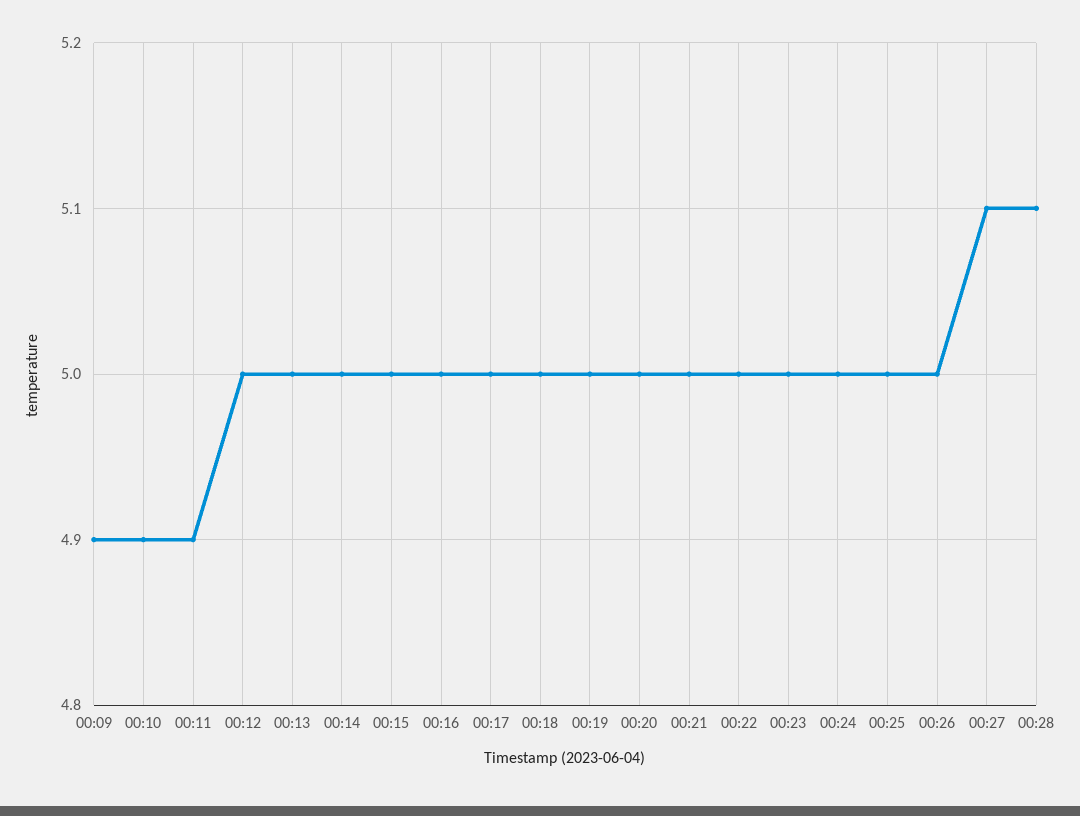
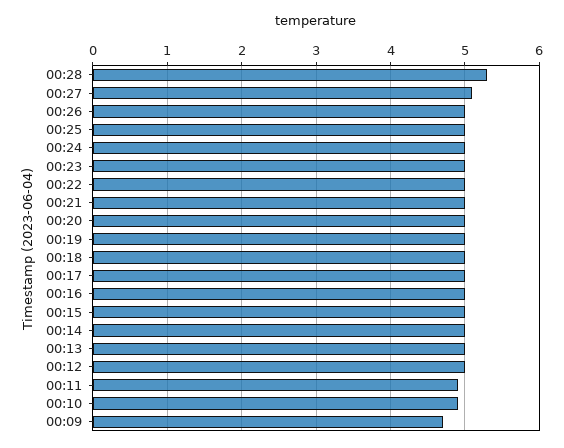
00:09: 4.9 -> 4.7
00:28: 5.1 -> 5.3

